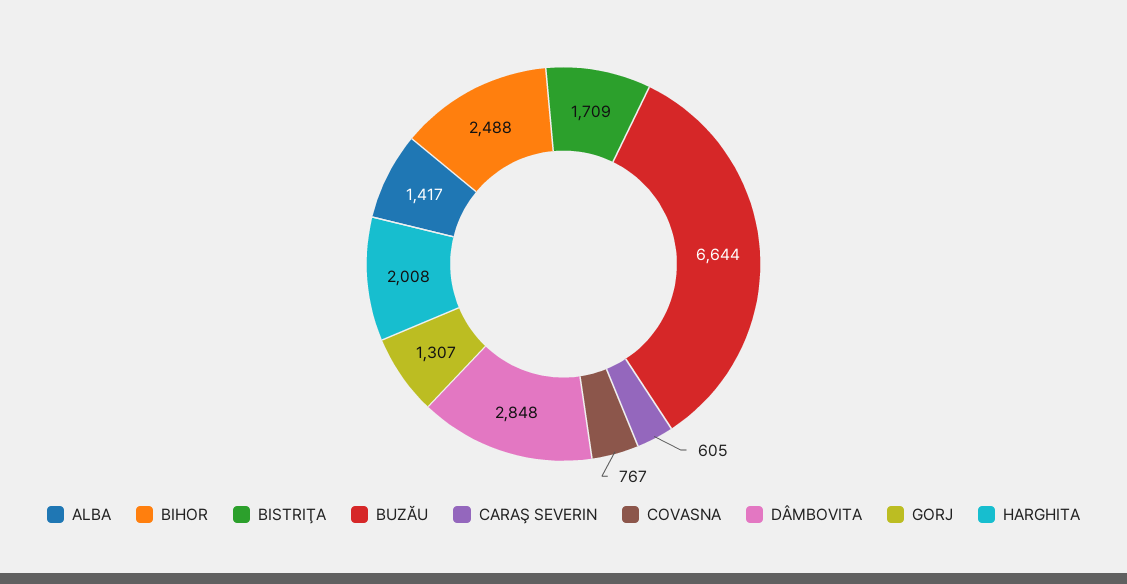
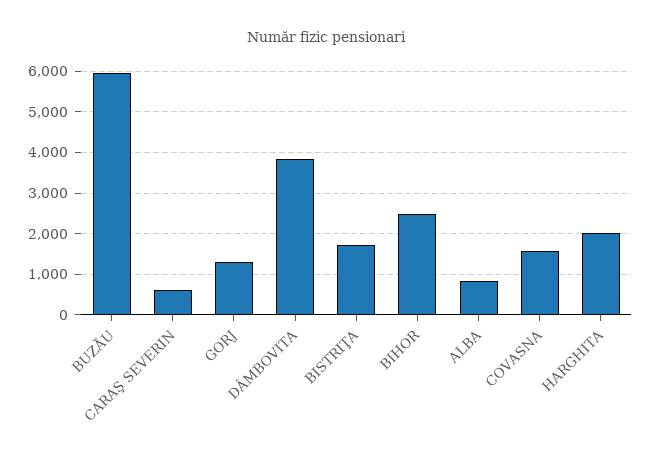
ALBA: 1417 -> 800
BUZĂU: 6644 -> 6000
COVASNA: 767 -> 1600
DÂMBOVITA: 2848 -> 3800

